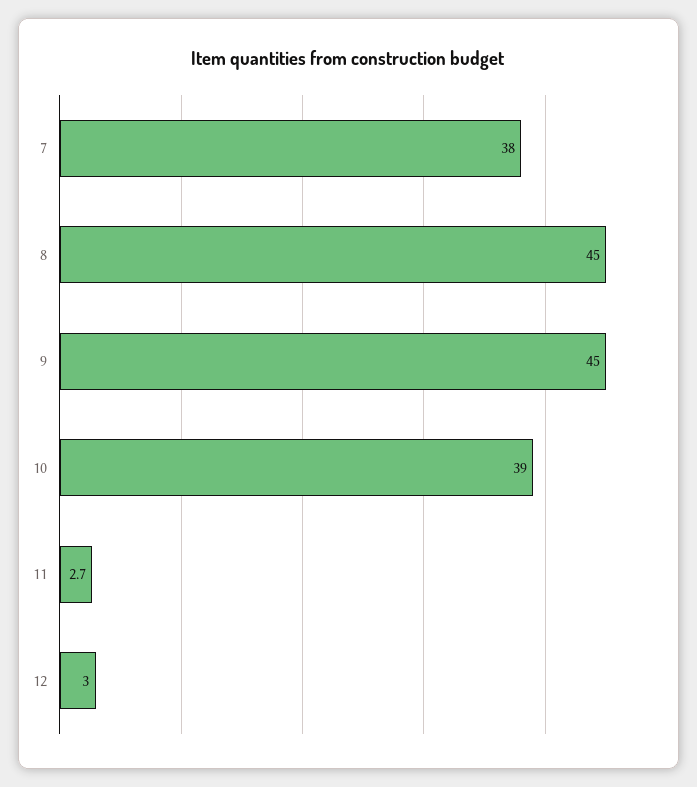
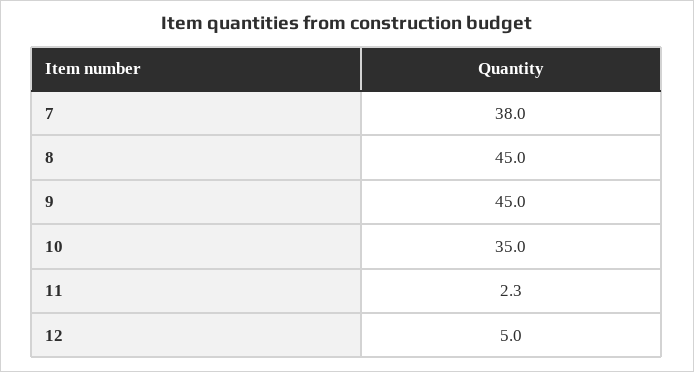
10: 39 -> 35
11: 2.7 -> 2.3
12: 3 -> 5

